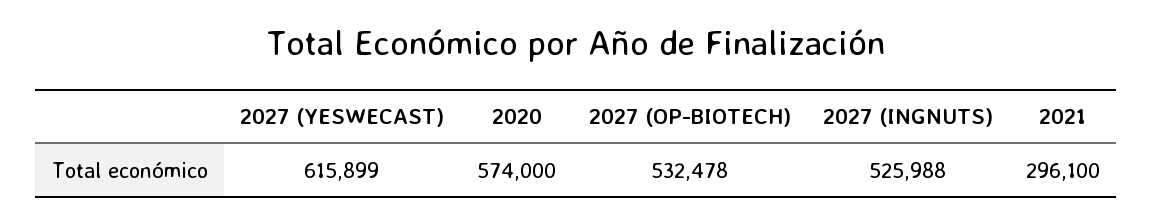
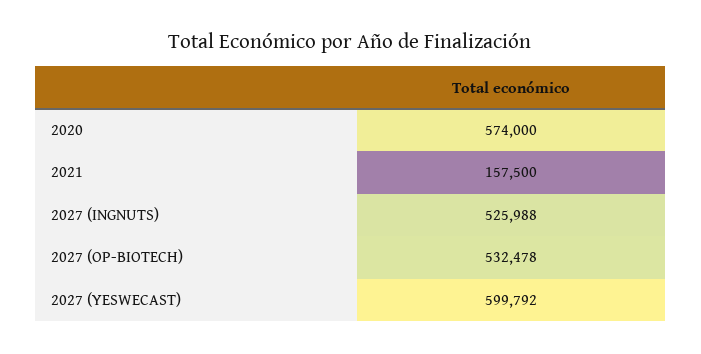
2027 (YESWECAST): 615899 -> 599792
2021: 296100 -> 157500

